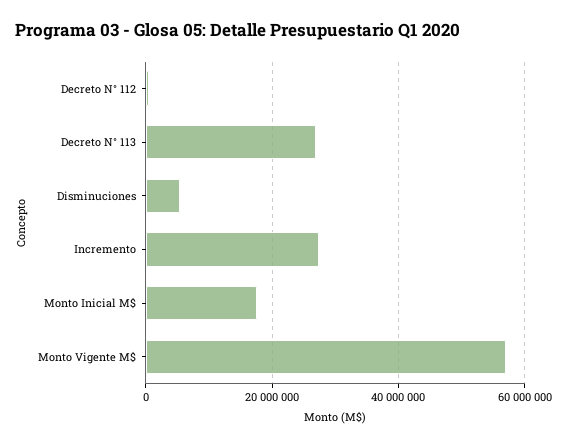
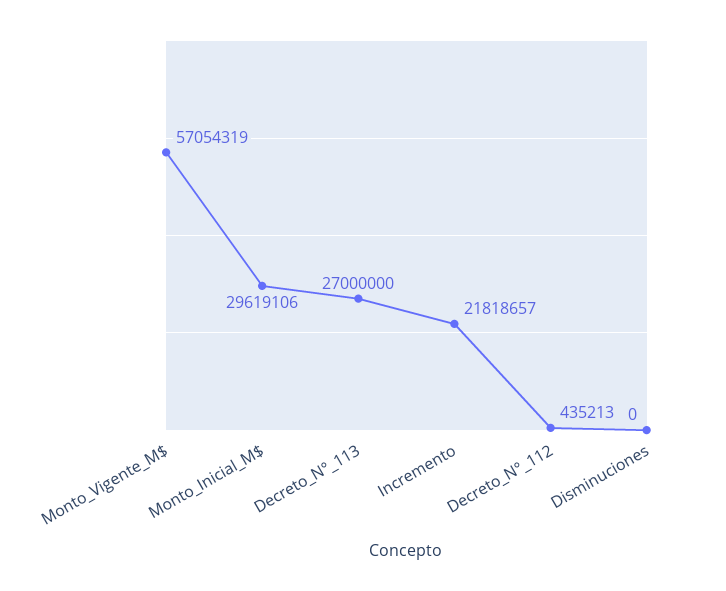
Disminuciones: 6000000 -> 0
Incremento: 28000000 -> 21818657
Monto Inicial M$: 18000000 -> 29619106

